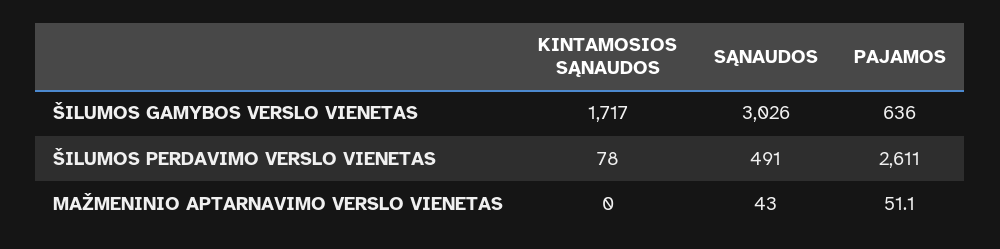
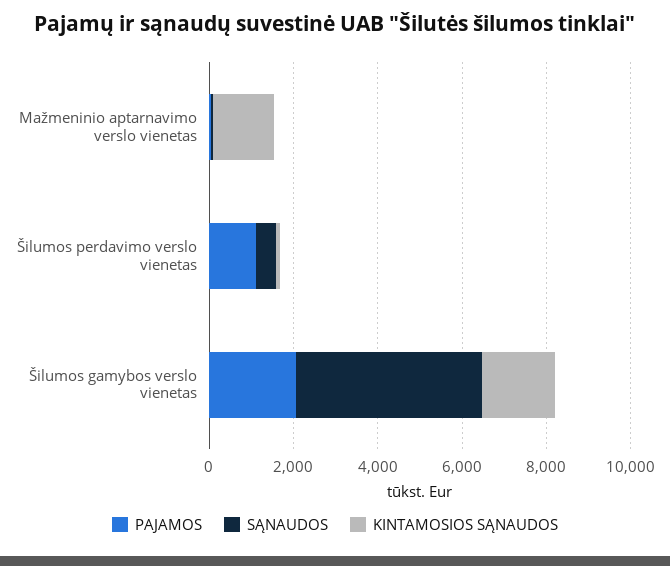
SĄNAUDOS, ŠILUMOS GAMYBOS VERSLO VIENETAS: 3026 -> 4500
PAJAMOS, ŠILUMOS GAMYBOS VERSLO VIENETAS: 636 -> 2000
PAJAMOS, ŠILUMOS PERDAVIMO VERSLO VIENETAS: 2611 -> 1000
KINTAMOSIOS SĄNAUDOS, MAŽMENINIO APTARNAVIMO VERSLO VIENETAS: 0 -> 1500

